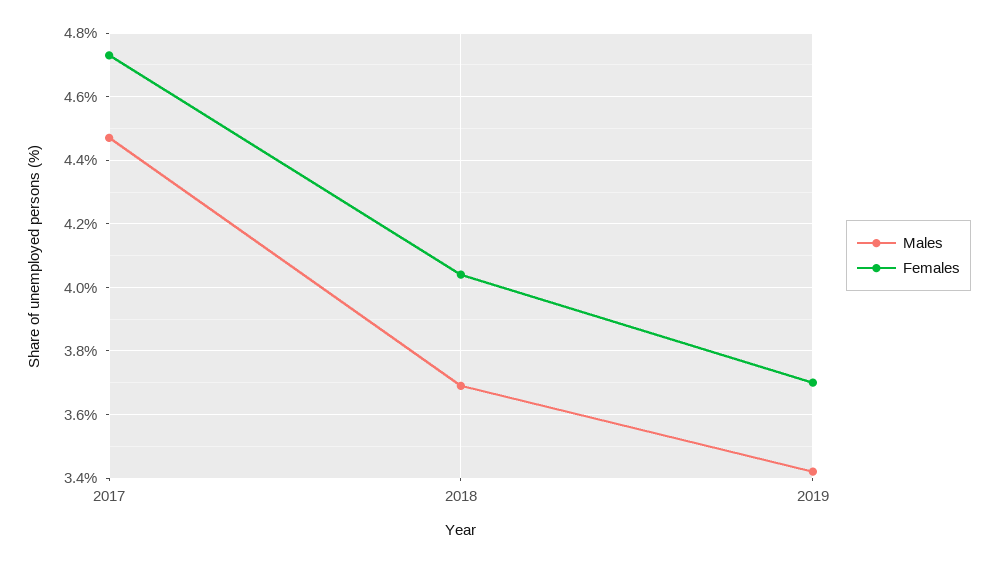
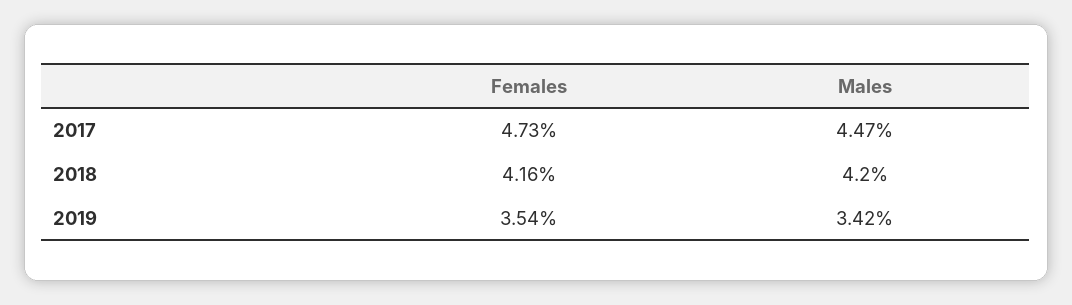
Males, 2018: 3.7 -> 4.2
Females, 2018: 4.05 -> 4.16
Females, 2019: 3.7 -> 3.54

